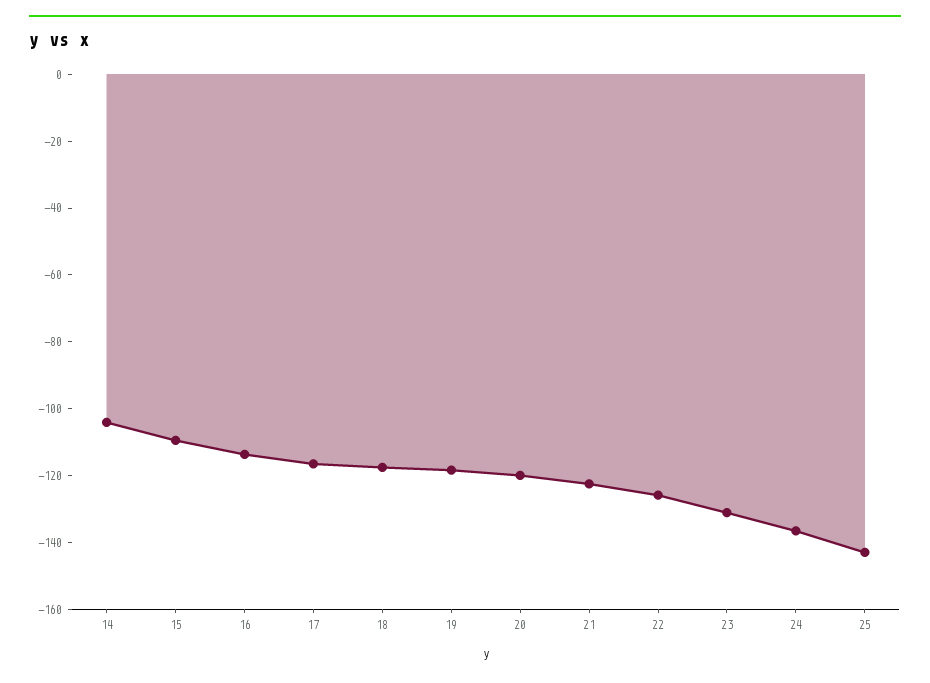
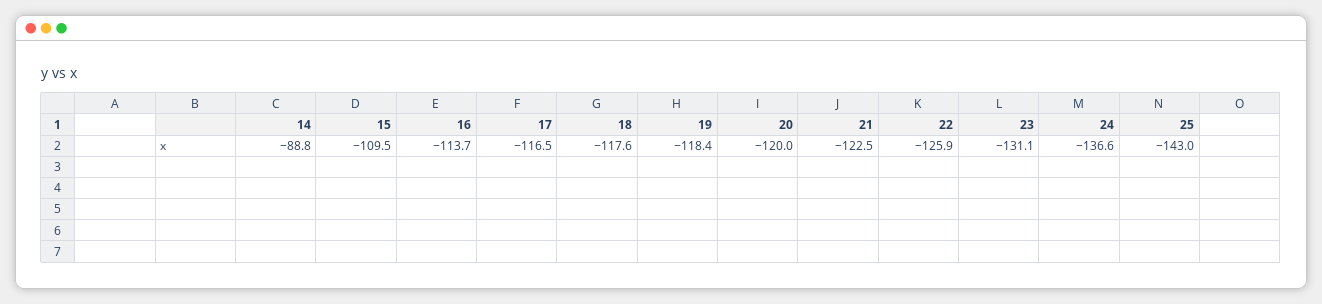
14: -105 -> -88.8

